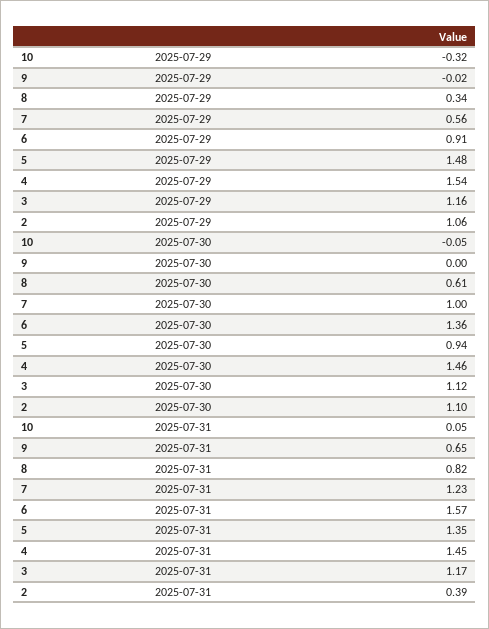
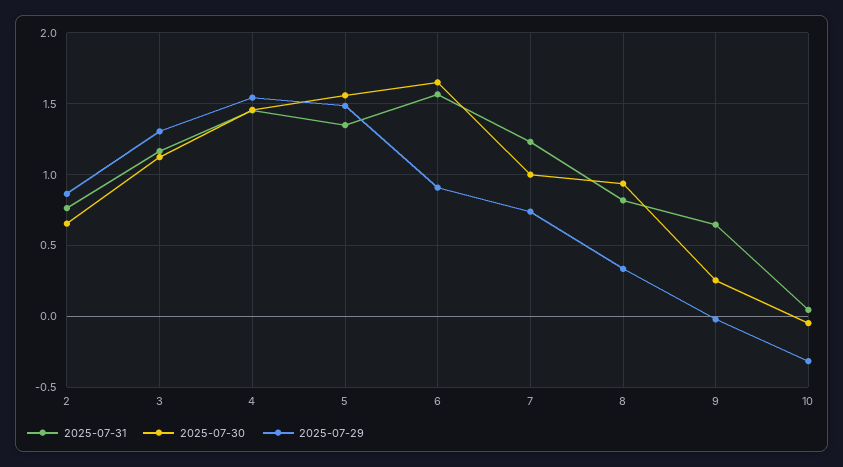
2025-07-29, 7: 0.56 -> 0.75
2025-07-29, 3: 1.16 -> 1.3
2025-07-29, 2: 1.06 -> 0.85
2025-07-30, 9: 0 -> 0.25
2025-07-30, 8: 0.61 -> 0.95
2025-07-30, 6: 1.36 -> 1.65
2025-07-30, 5: 0.94 -> 1.55
2025-07-30, 2: 1.1 -> 0.65
2025-07-31, 2: 0.39 -> 0.75

